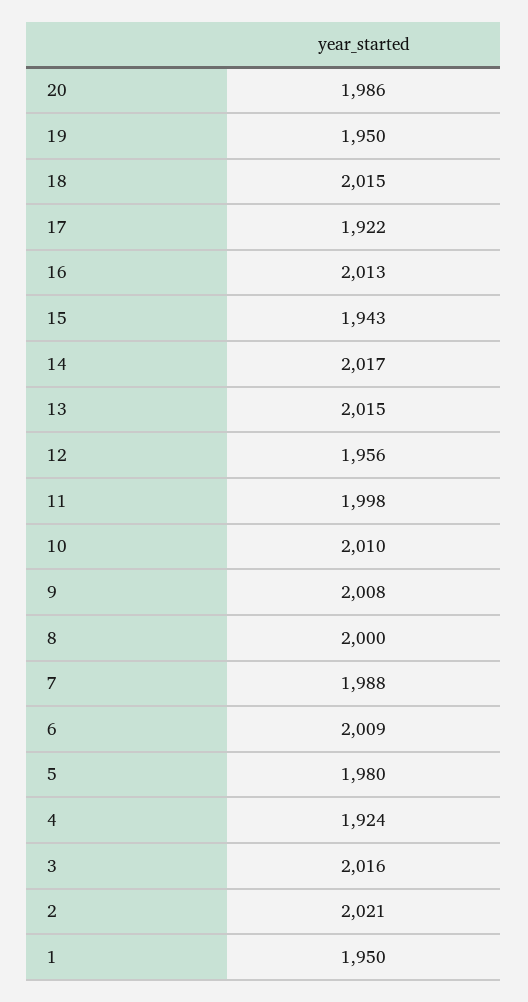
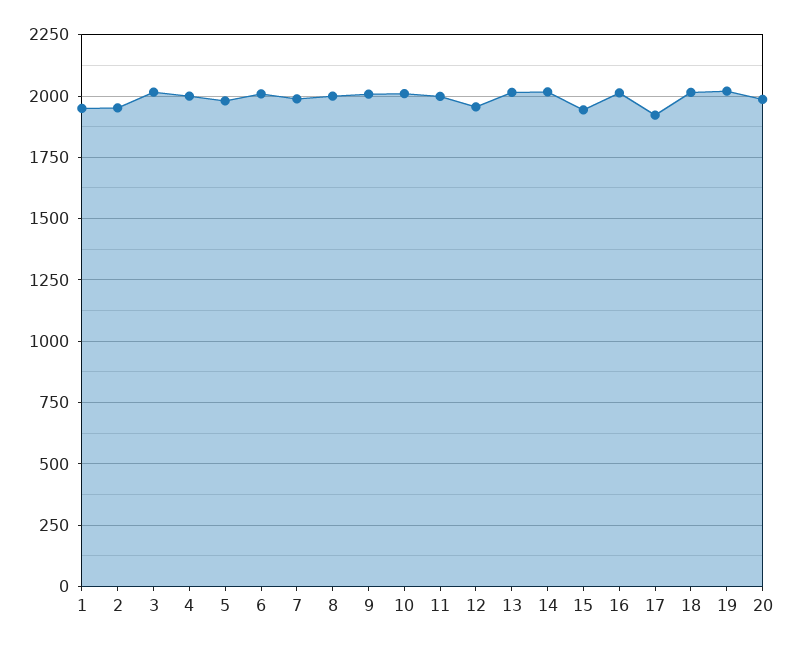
19: 1950 -> 2025
4: 1924 -> 2000
2: 2021 -> 1950

